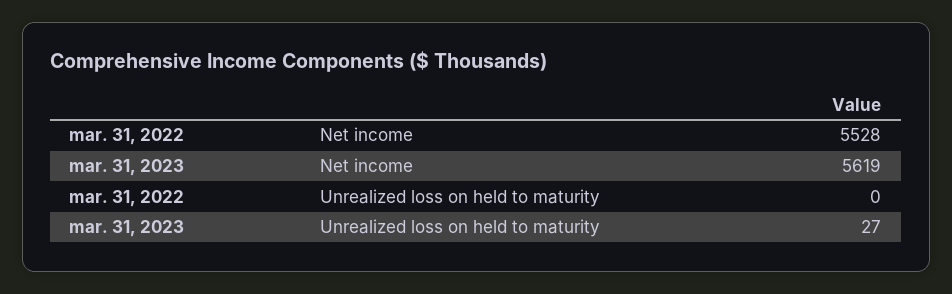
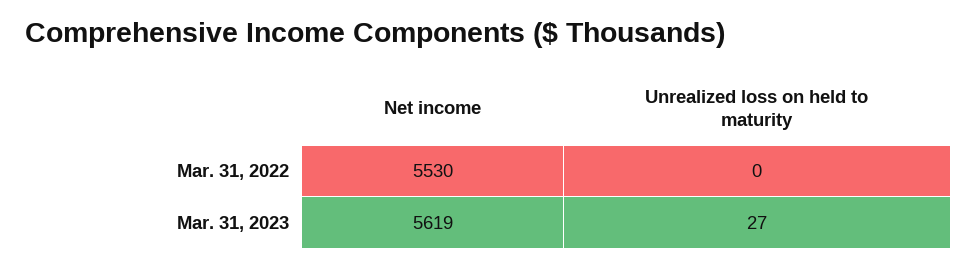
mar. 31, 2022, Net income: 5528 -> 5530

